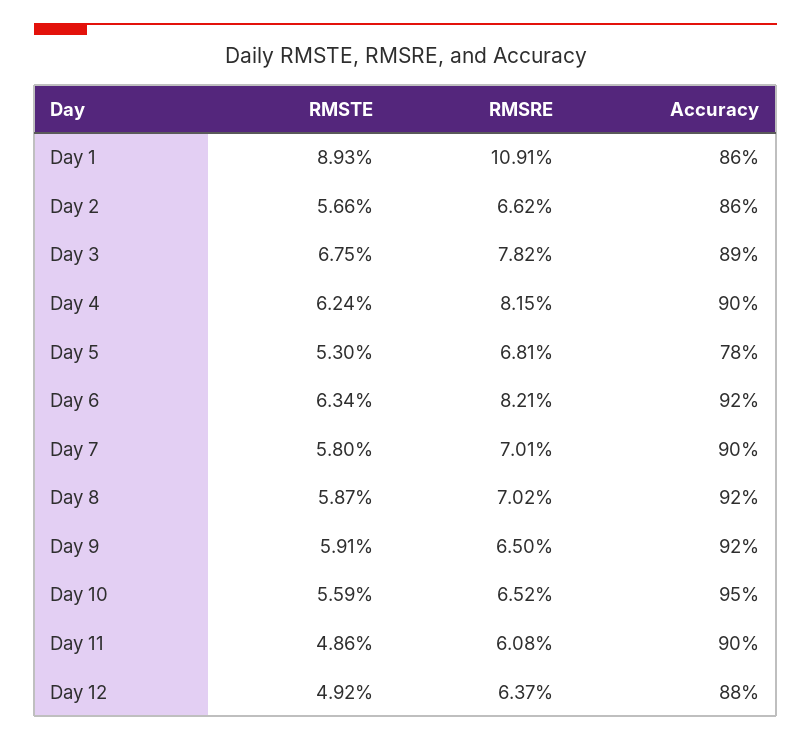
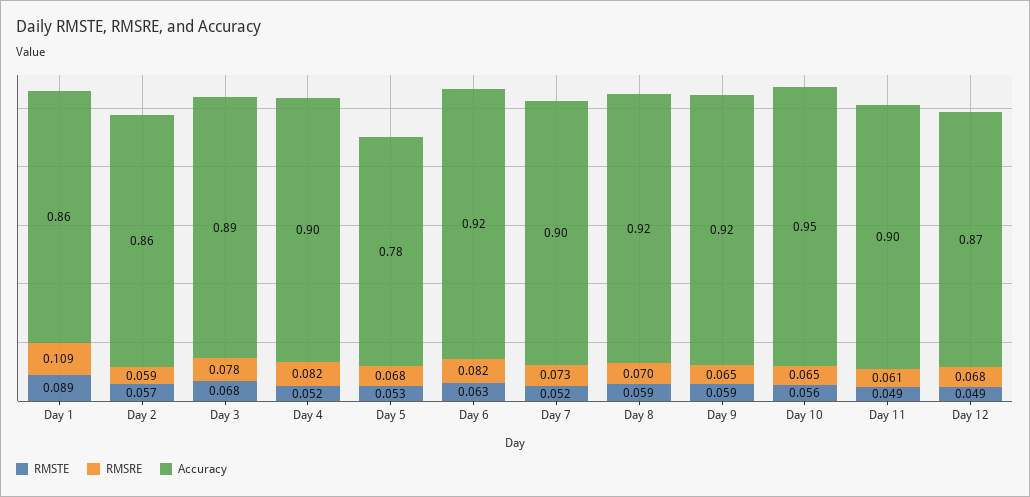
RMSRE, Day 2: 0.0662 -> 0.059
RMSTE, Day 4: 0.0624 -> 0.052
RMSTE, Day 7: 0.058 -> 0.052
RMSRE, Day 7: 0.0701 -> 0.073
RMSRE, Day 12: 0.0637 -> 0.068
Accuracy, Day 12: 0.88 -> 0.87

